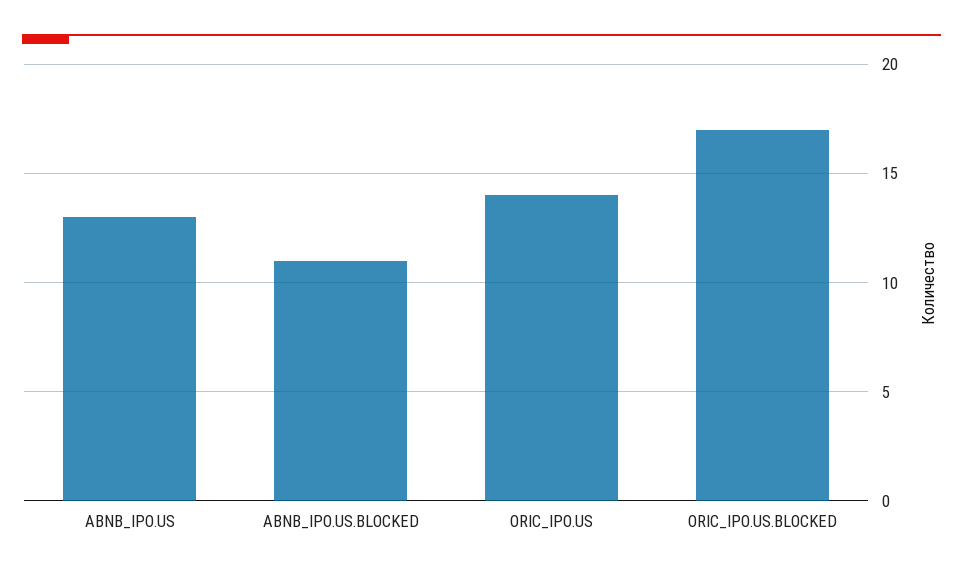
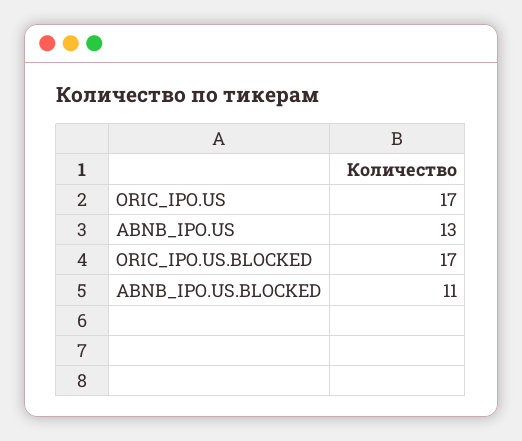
ORIC_IPO.US: 14 -> 17

